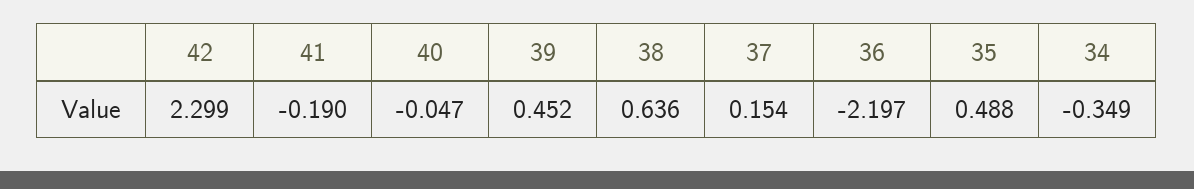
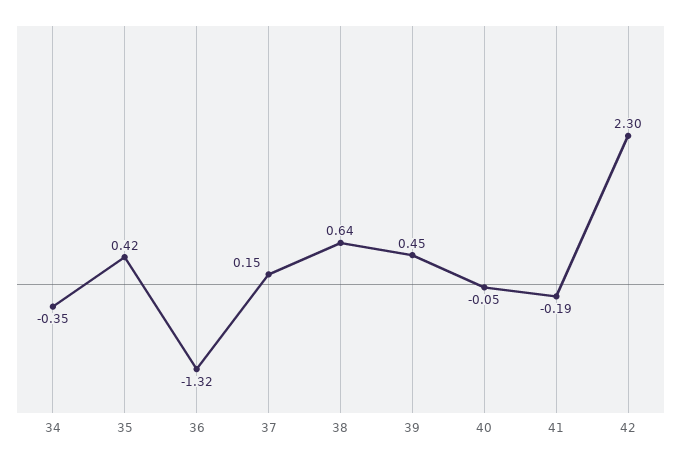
36: -2.197 -> -1.32
35: 0.488 -> 0.42

